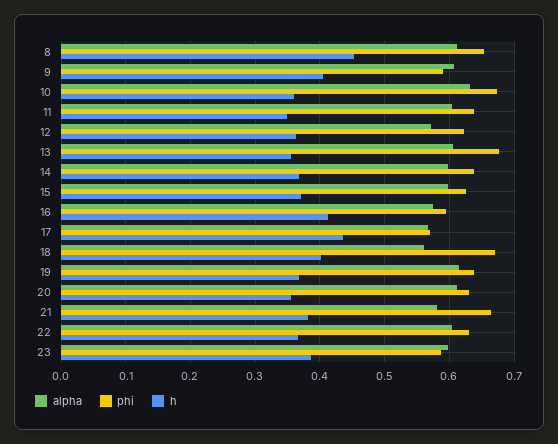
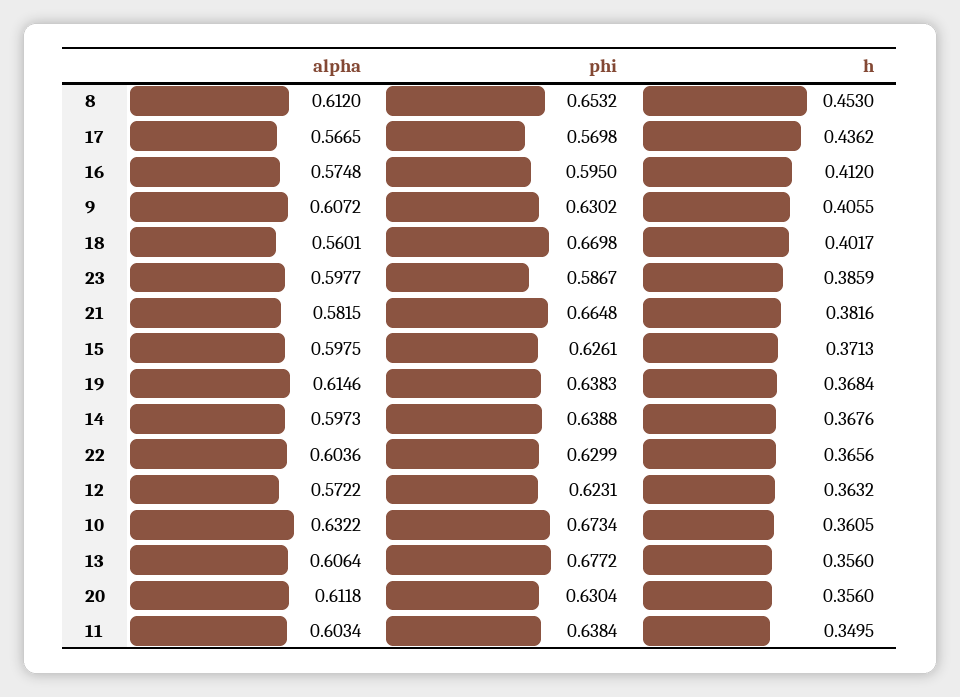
phi, 9: 0.59 -> 0.6302

